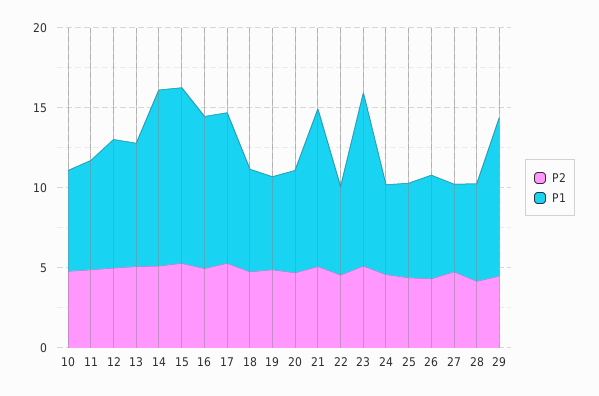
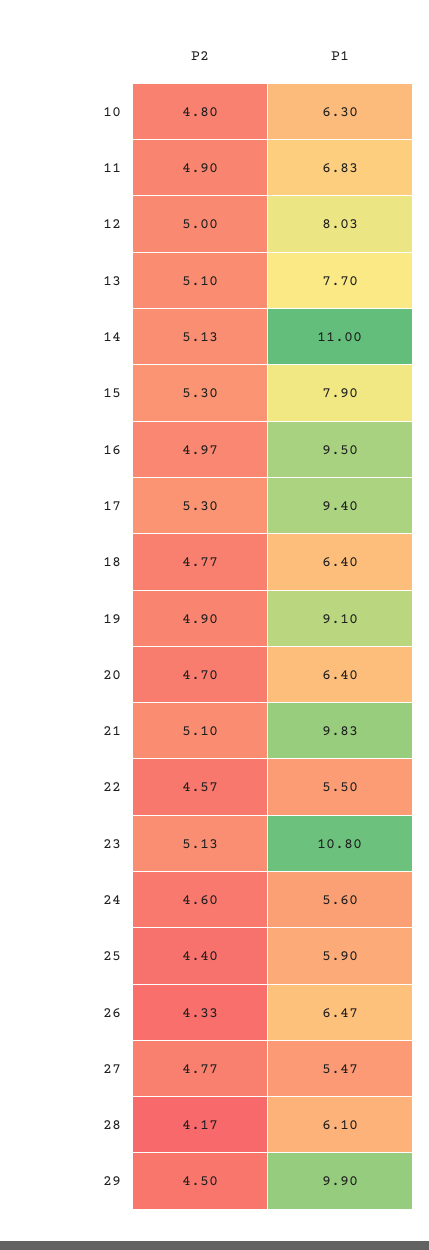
P1, 15: 11 -> 7.9
P1, 19: 6 -> 9.1

